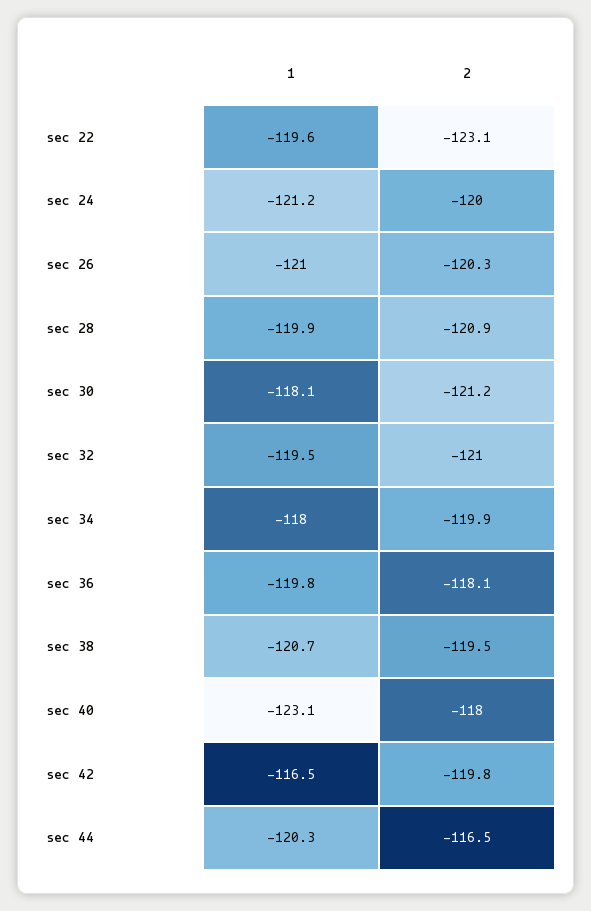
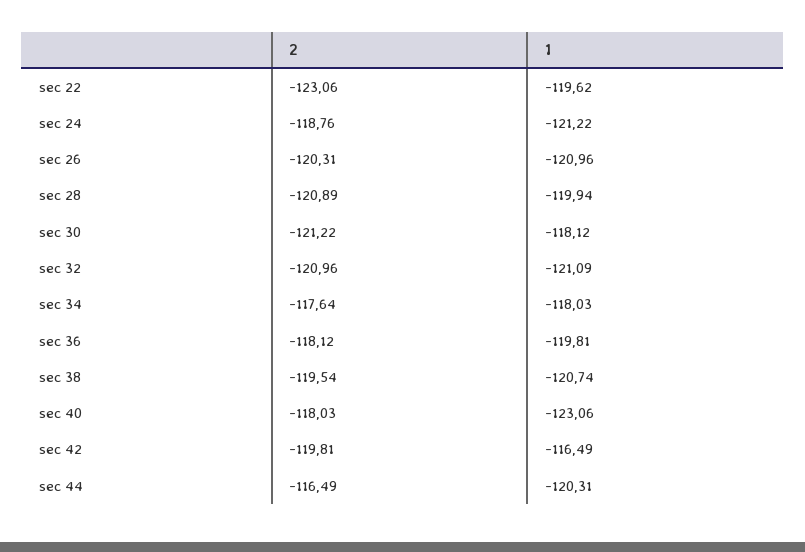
2, sec 24: -120 -> -118.76
1, sec 32: -119.5 -> -121.09
2, sec 34: -119.9 -> -117.64

